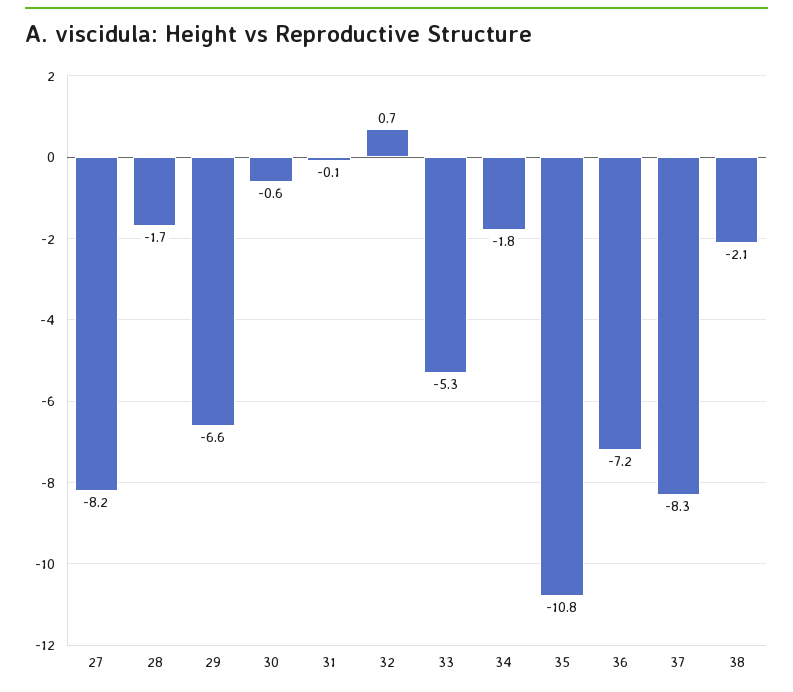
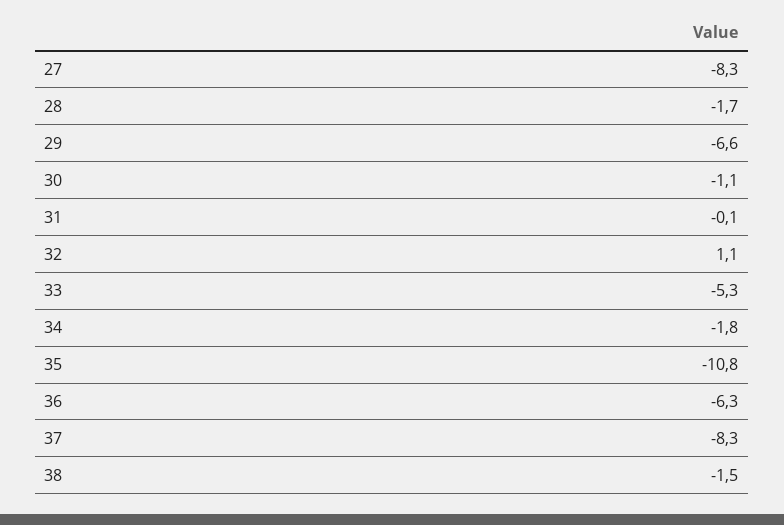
27: -8.2 -> -8.3
30: -0.6 -> -1.1
32: 0.7 -> 1.1
36: -7.2 -> -6.3
38: -2.1 -> -1.5

